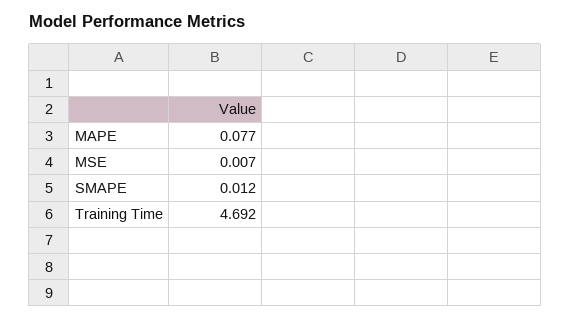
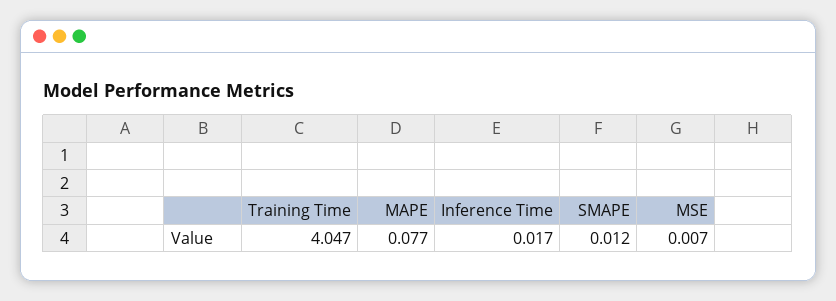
Training Time: 4.692 -> 4.047
Inference Time: none -> 0.017

